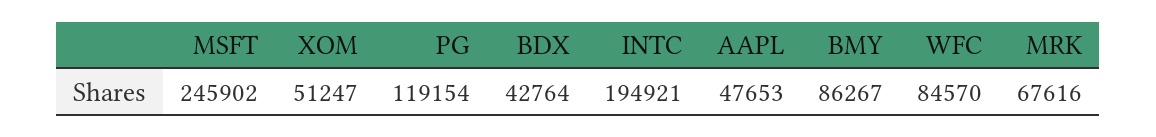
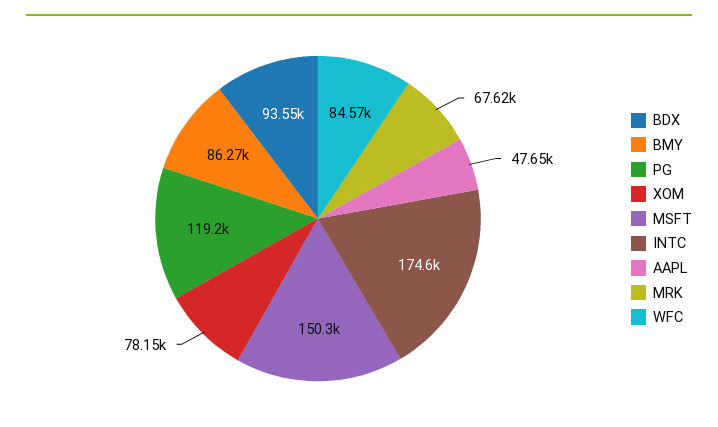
MSFT: 245902 -> 150300
XOM: 51247 -> 78150
BDX: 42764 -> 93550
INTC: 194921 -> 174600

